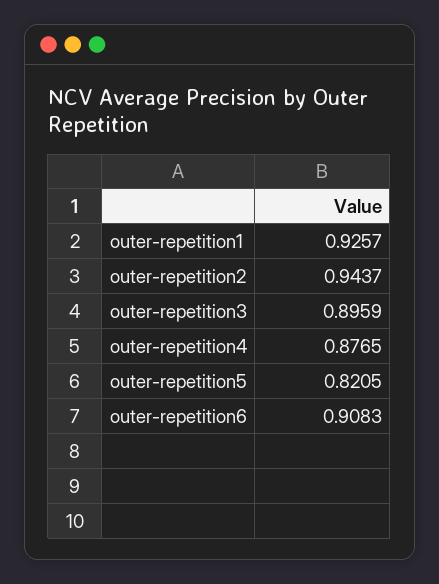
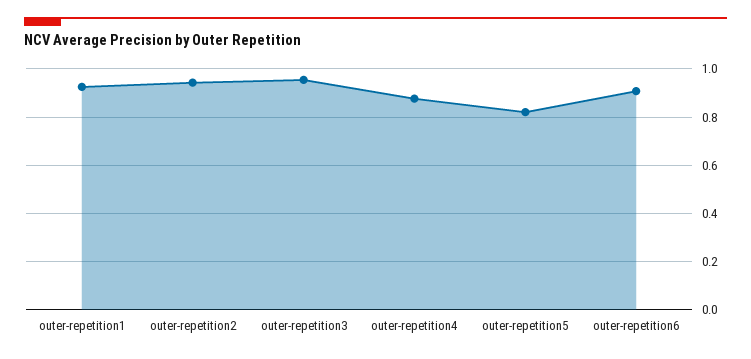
outer-repetition3: 0.8959 -> 0.95

